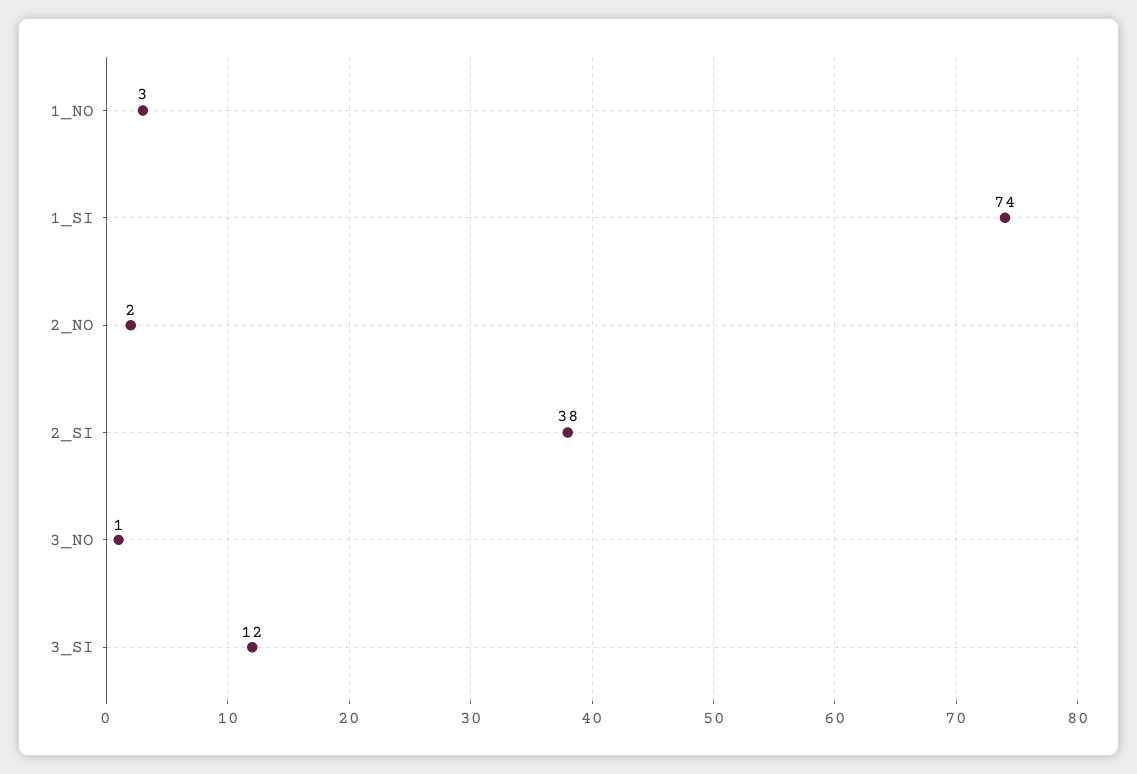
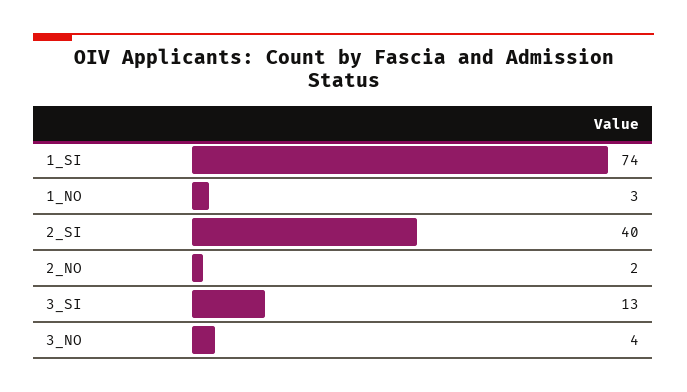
2_SI: 38 -> 40
3_NO: 1 -> 4
3_SI: 12 -> 13

